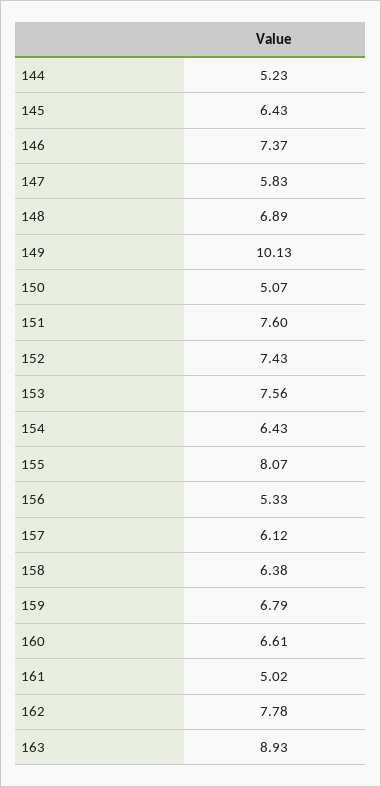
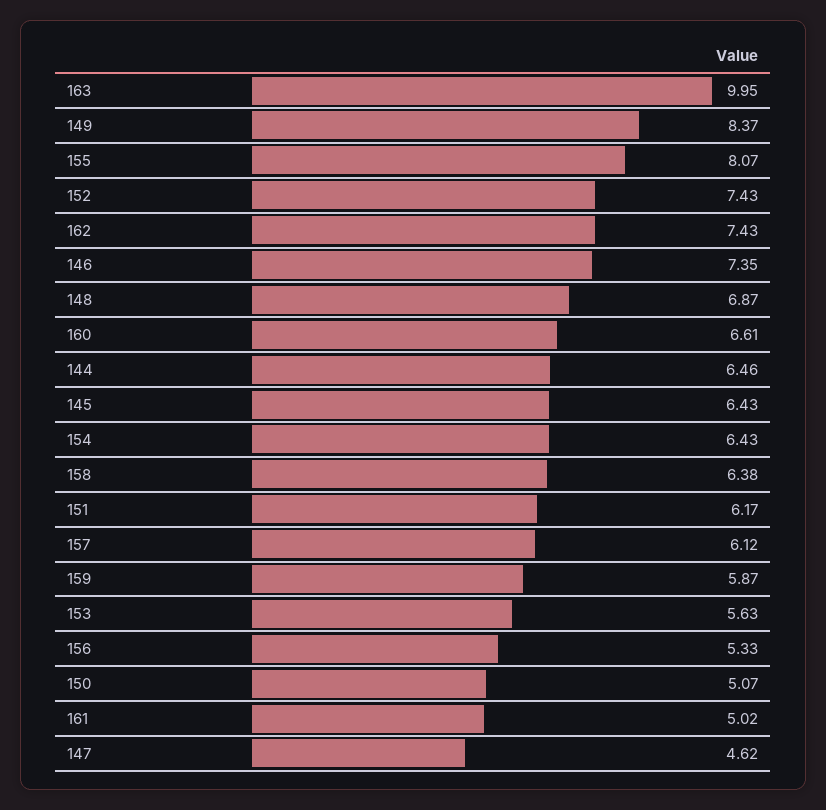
144: 5.23 -> 6.46
146: 7.37 -> 7.35
147: 5.83 -> 4.62
148: 6.89 -> 6.87
149: 10.13 -> 8.37
151: 7.6 -> 6.17
153: 7.56 -> 5.63
159: 6.79 -> 5.87
162: 7.78 -> 7.43
163: 8.93 -> 9.95

